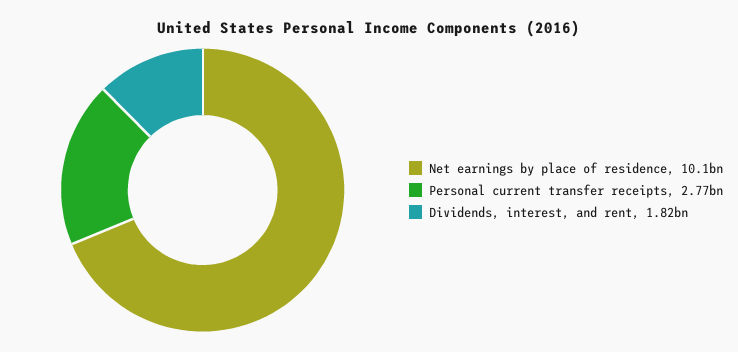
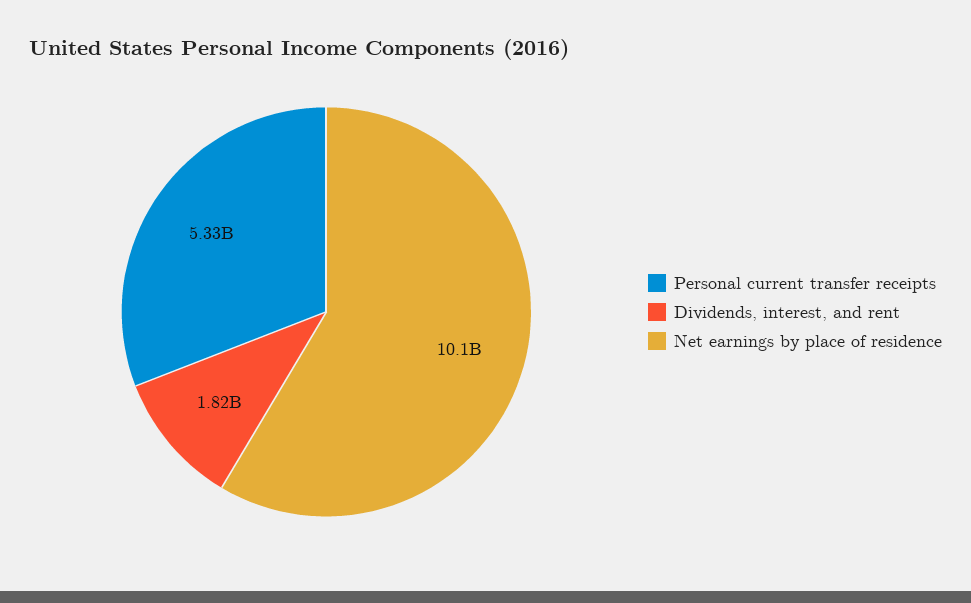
Personal current transfer receipts: 2770000000 -> 5330000000

